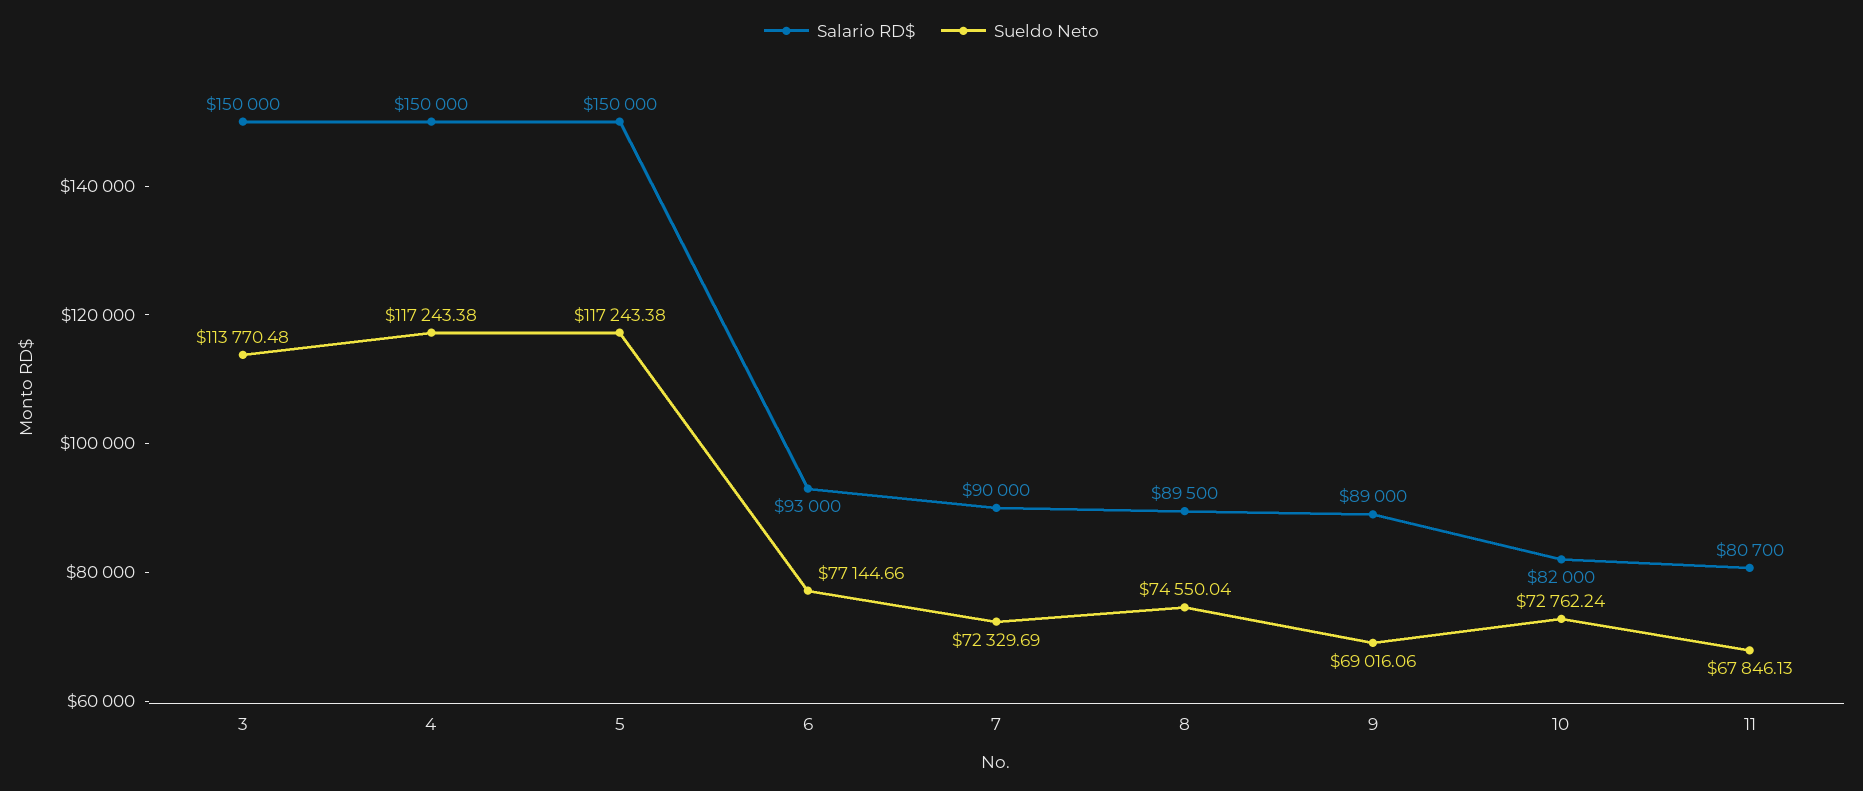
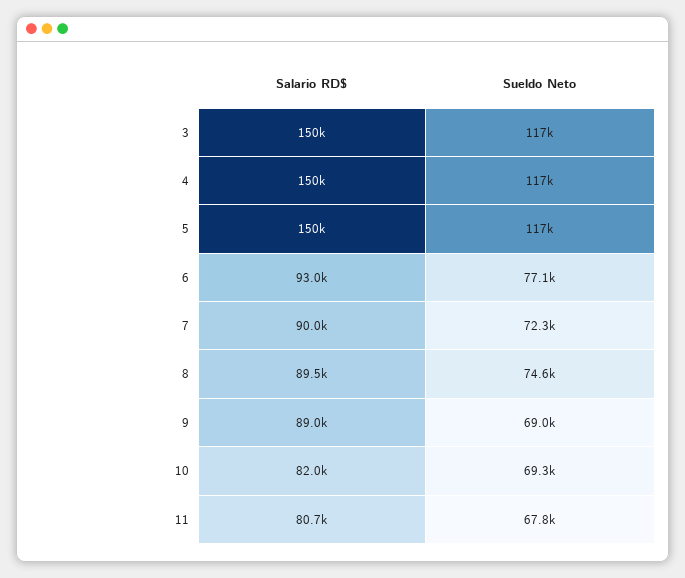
Sueldo Neto, 3: 113770.48 -> 117000
Sueldo Neto, 10: 72762.24 -> 69300

